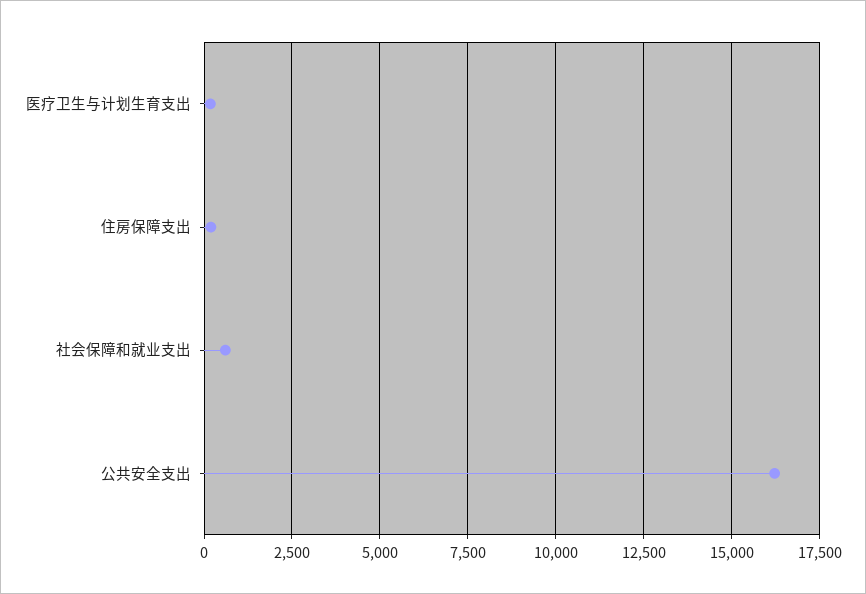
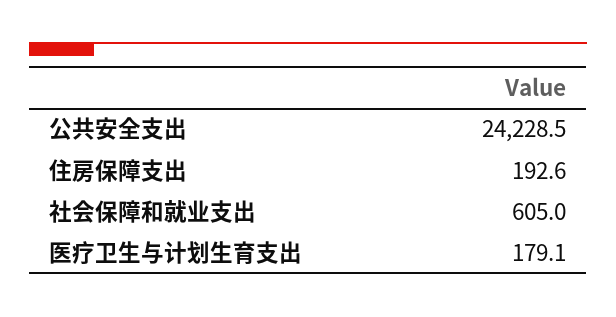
公共安全支出: 16250 -> 24228.5

